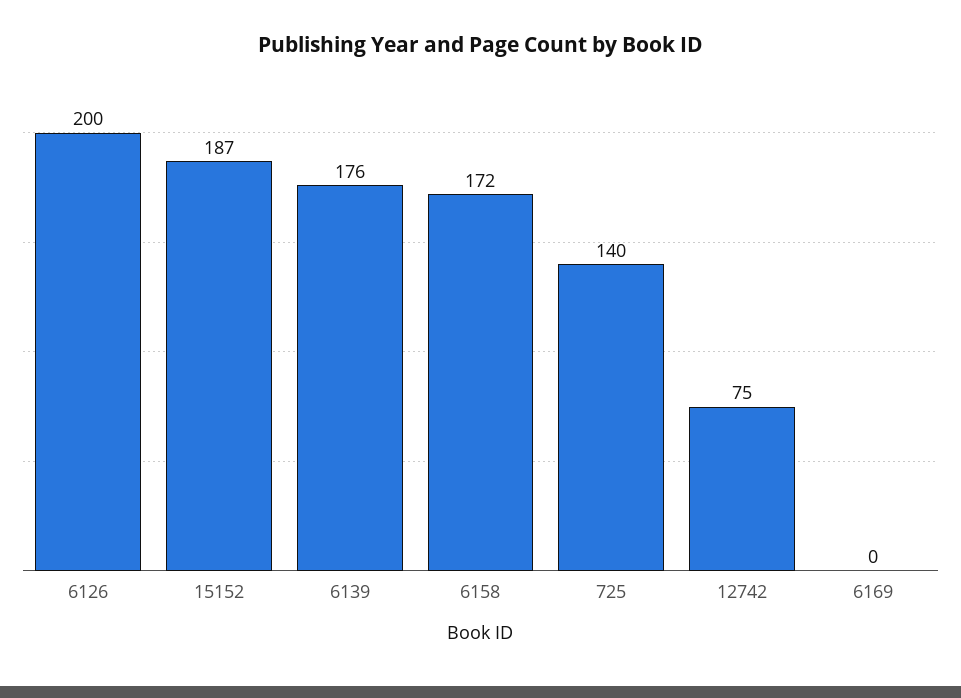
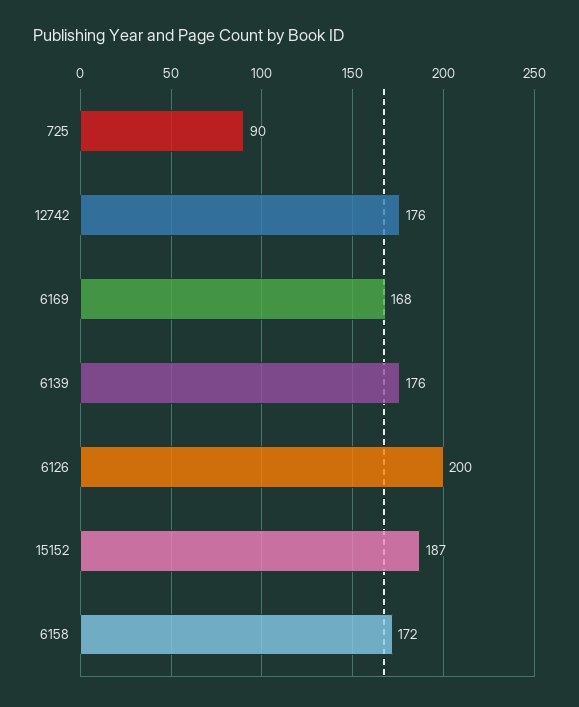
725: 140 -> 90
12742: 75 -> 176
6169: 0 -> 168

